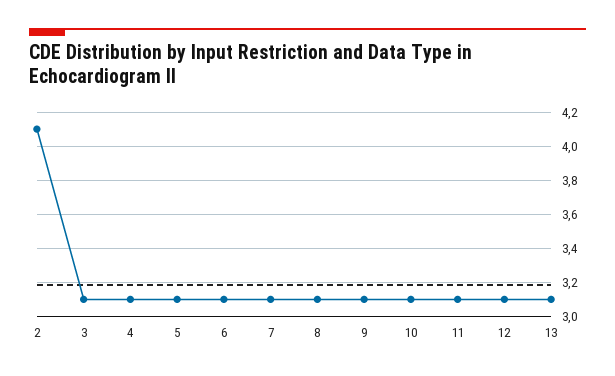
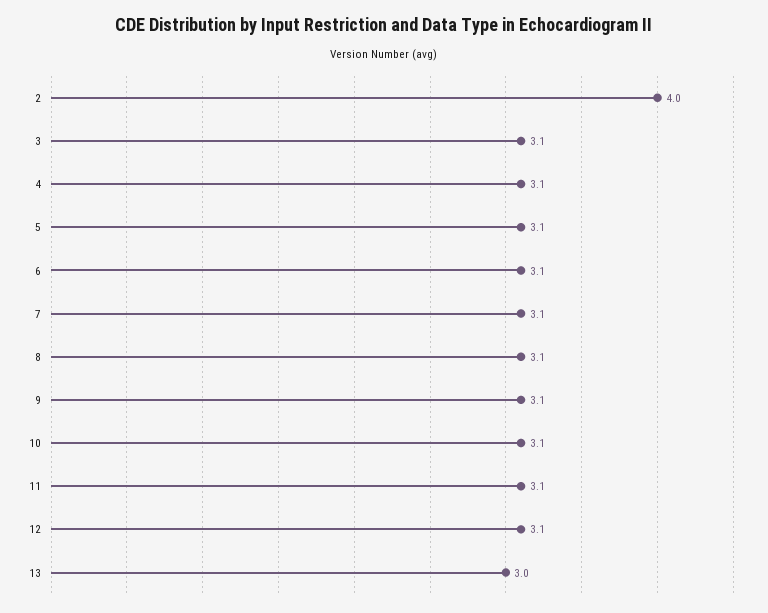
2: 4.1 -> 4
13: 3.1 -> 3

